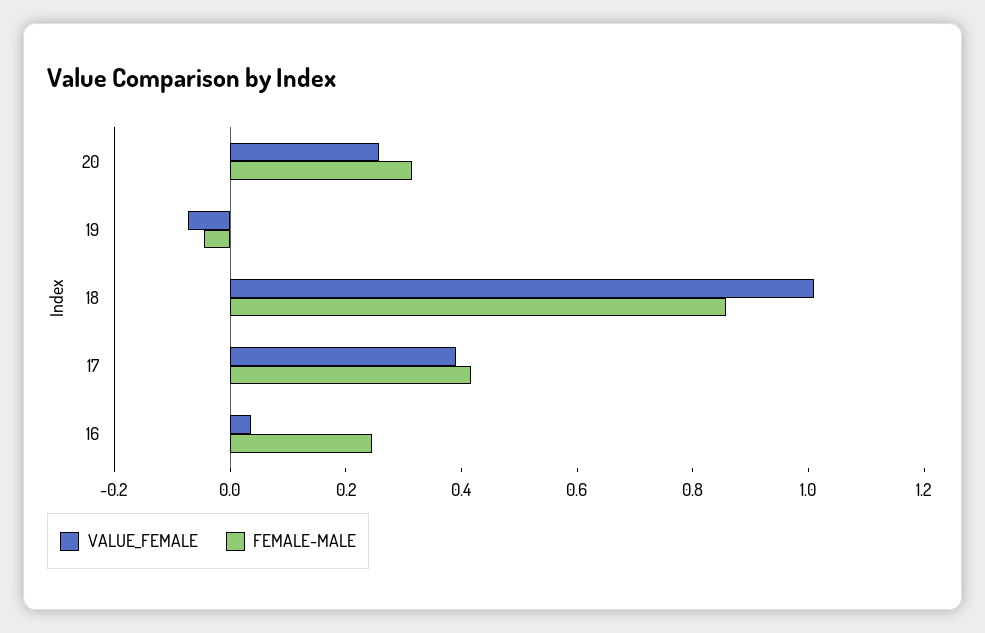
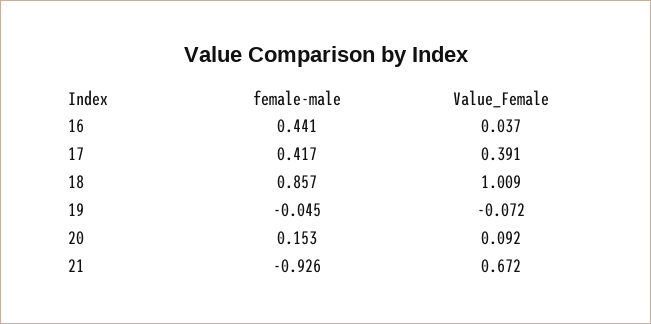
VALUE_FEMALE, 20: 0.25 -> 0.092
FEMALE-MALE, 20: 0.3 -> 0.153
FEMALE-MALE, 16: 0.25 -> 0.441
FEMALE-MALE, 21: none -> -0.926
VALUE_FEMALE, 21: none -> 0.672

